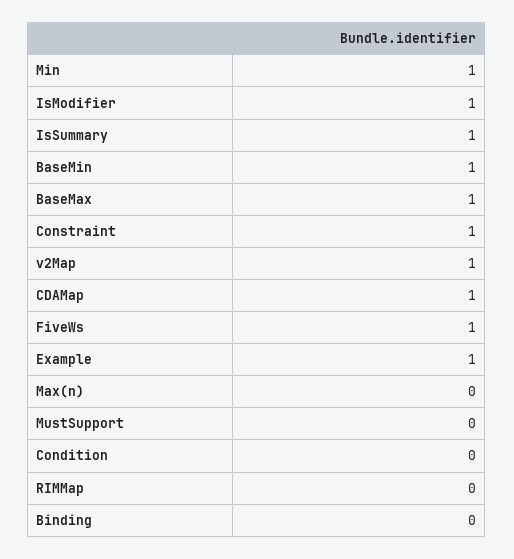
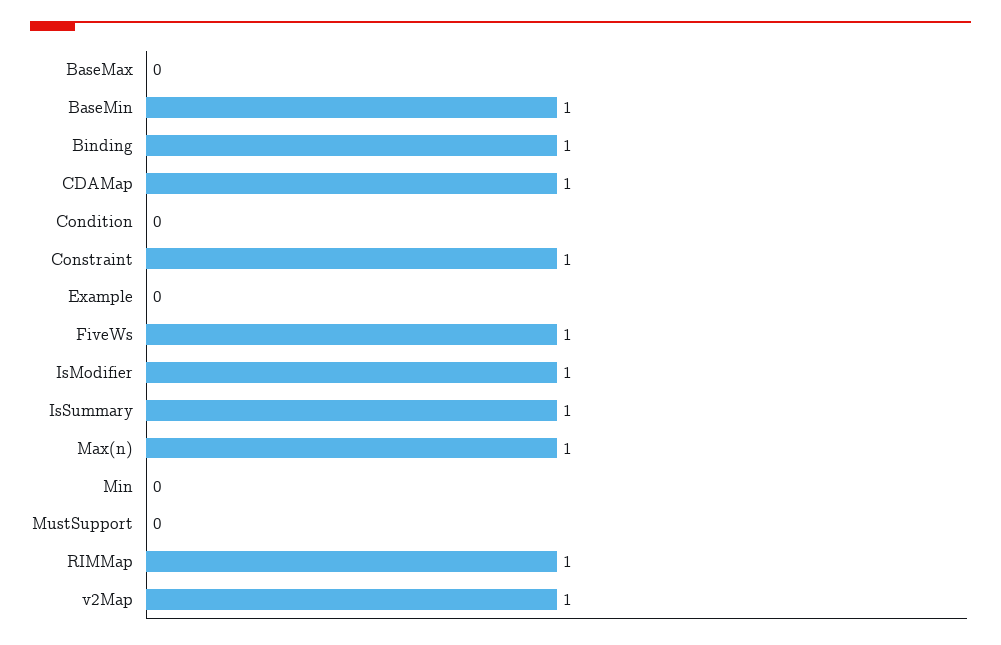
Min: 1 -> 0
BaseMax: 1 -> 0
Example: 1 -> 0
Max(n): 0 -> 1
RIMMap: 0 -> 1
Binding: 0 -> 1

